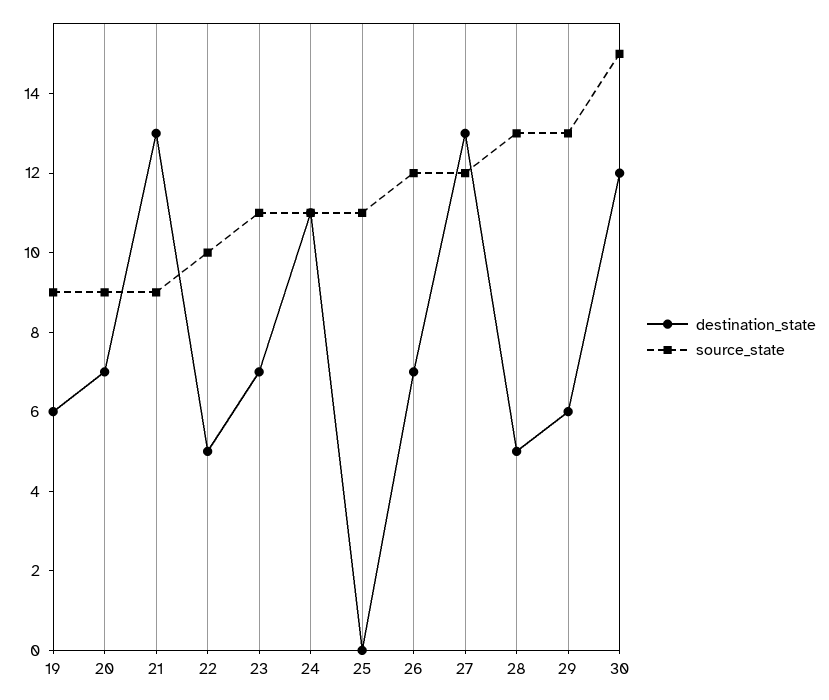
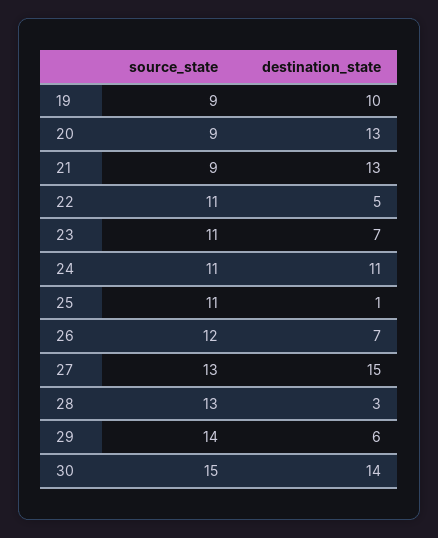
destination_state, 19: 6 -> 10
destination_state, 20: 7 -> 13
source_state, 22: 10 -> 11
destination_state, 25: 0 -> 1
destination_state, 27: 13 -> 15
source_state, 27: 12 -> 13
destination_state, 28: 5 -> 3
source_state, 29: 13 -> 14
destination_state, 30: 12 -> 14

